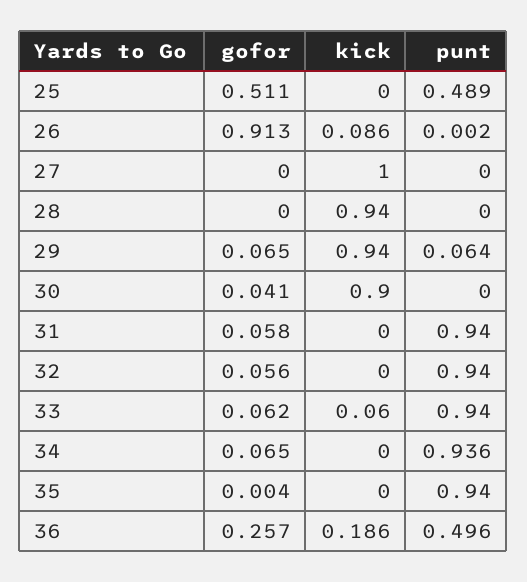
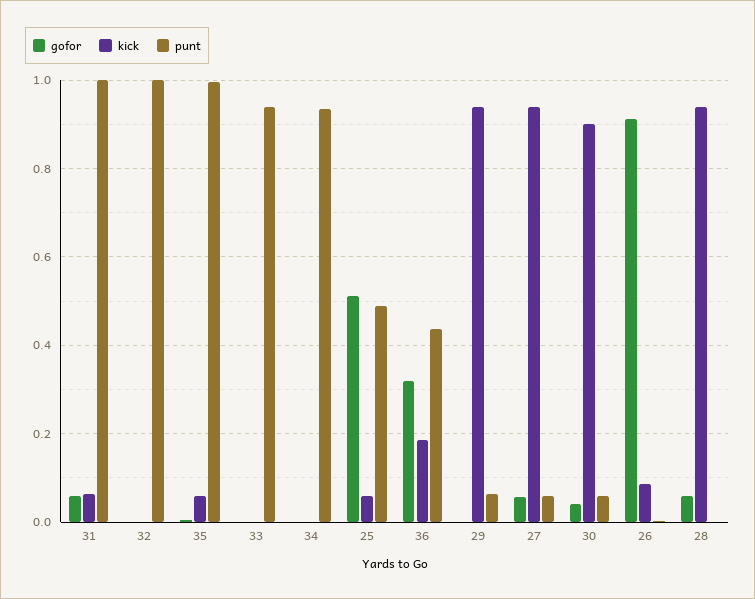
kick, 25: 0 -> 0.06
gofor, 27: 0 -> 0.06
kick, 27: 1 -> 0.94
punt, 27: 0 -> 0.06
gofor, 28: 0 -> 0.06
gofor, 29: 0.065 -> 0
punt, 30: 0 -> 0.06
kick, 31: 0 -> 0.06
punt, 31: 0.94 -> 1
gofor, 32: 0.056 -> 0
punt, 32: 0.94 -> 1
gofor, 33: 0.062 -> 0
kick, 33: 0.06 -> 0
gofor, 34: 0.065 -> 0
kick, 35: 0 -> 0.06
punt, 35: 0.94 -> 1
gofor, 36: 0.257 -> 0.32
punt, 36: 0.496 -> 0.44

